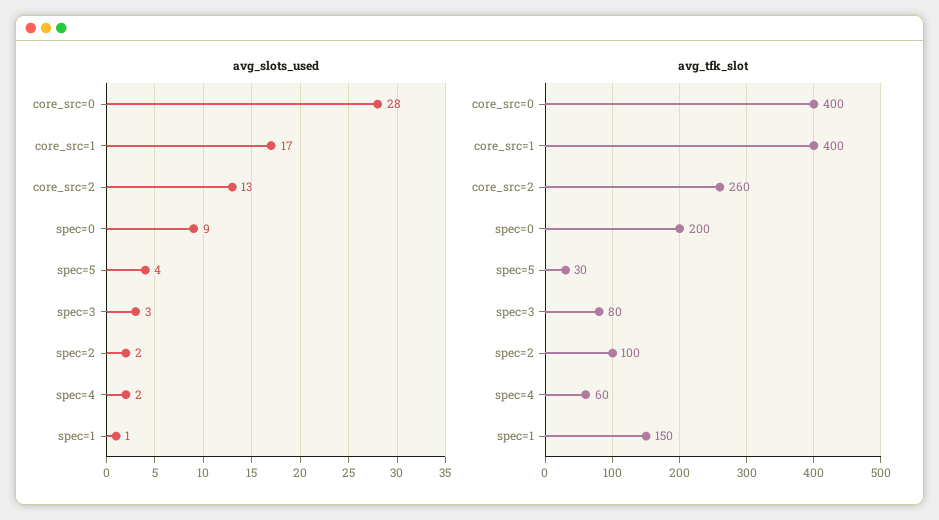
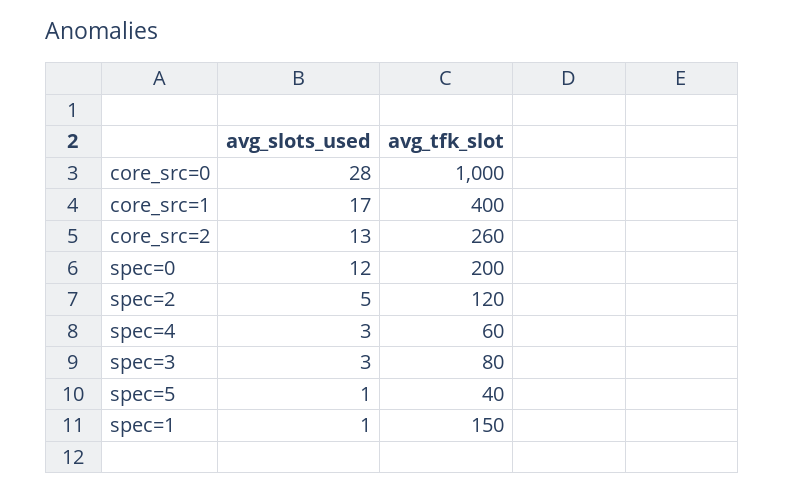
avg_slots_used, spec=0: 9 -> 12
avg_slots_used, spec=5: 4 -> 1
avg_slots_used, spec=2: 2 -> 5
avg_slots_used, spec=4: 2 -> 3
avg_tfk_slot, core_src=0: 400 -> 1000
avg_tfk_slot, spec=5: 30 -> 40
avg_tfk_slot, spec=2: 100 -> 120

